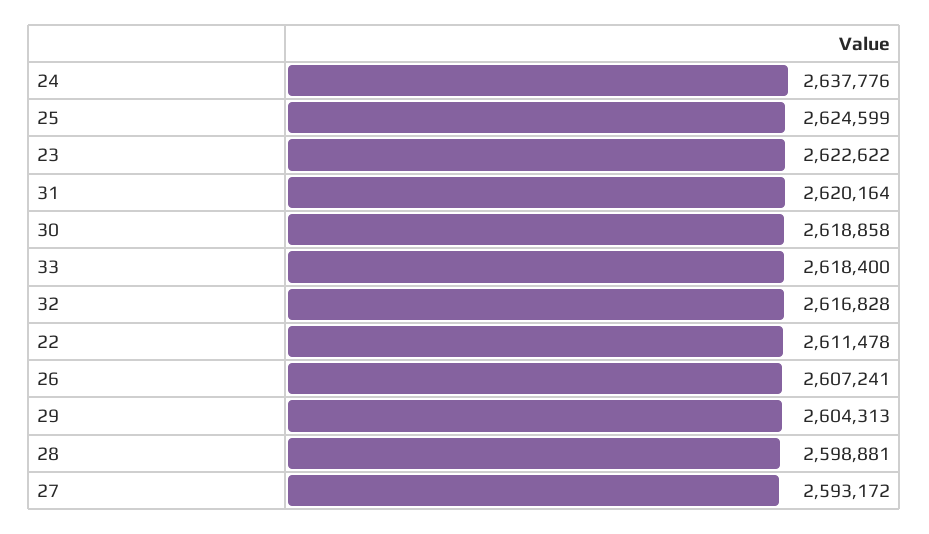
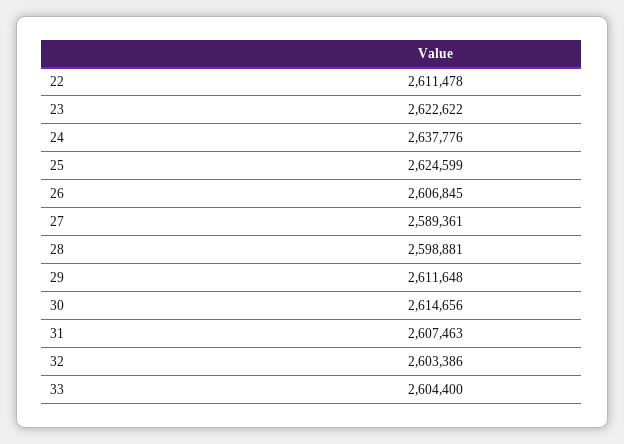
31: 2620164 -> 2607463
30: 2618858 -> 2614656
33: 2618400 -> 2604400
32: 2616828 -> 2603386
26: 2607241 -> 2606845
29: 2604313 -> 2611648
27: 2593172 -> 2589361

